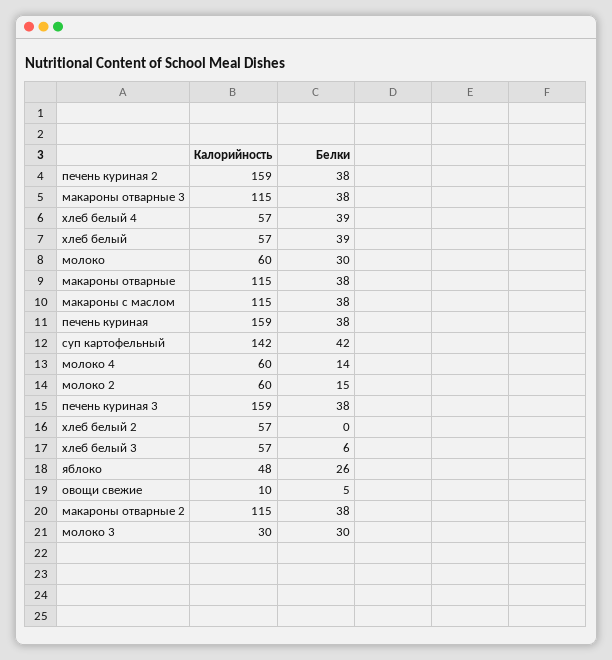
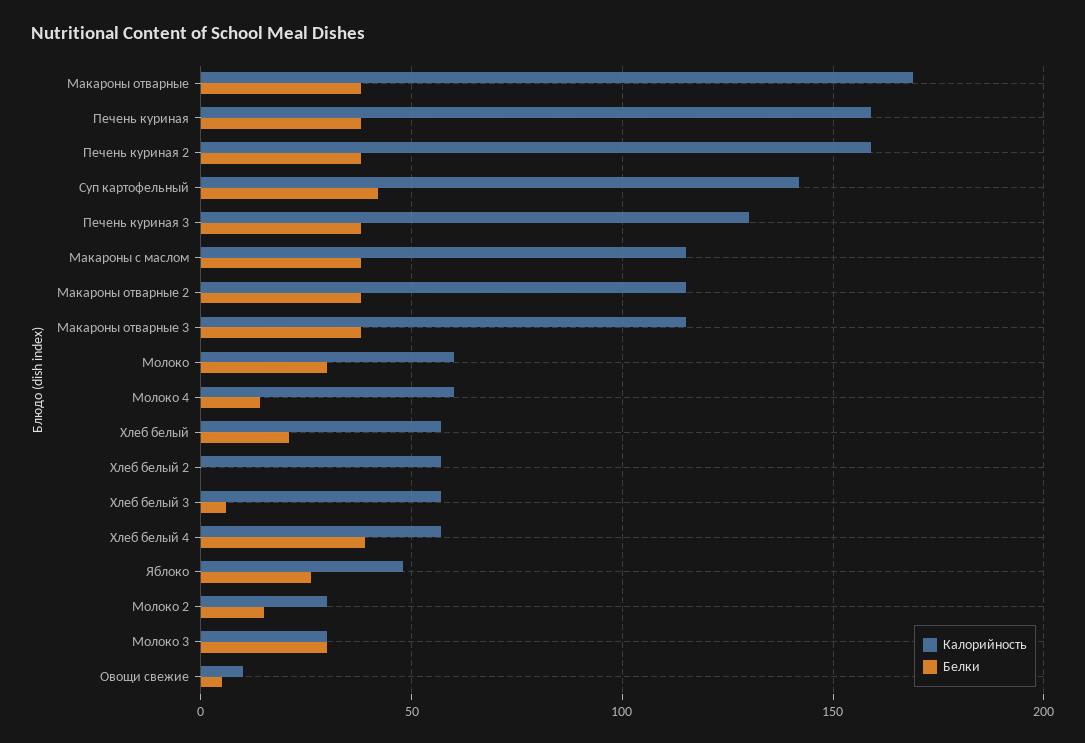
Белки, хлеб белый: 39 -> 20
Калорийность, макароны отварные: 115 -> 170
Калорийность, молоко 2: 60 -> 30
Калорийность, печень куриная 3: 159 -> 130

